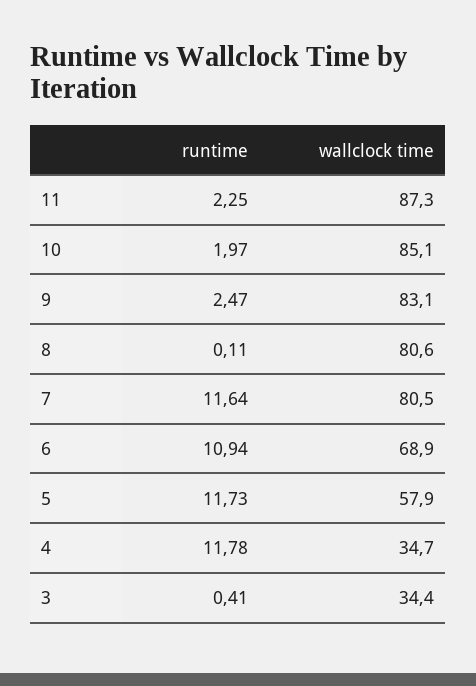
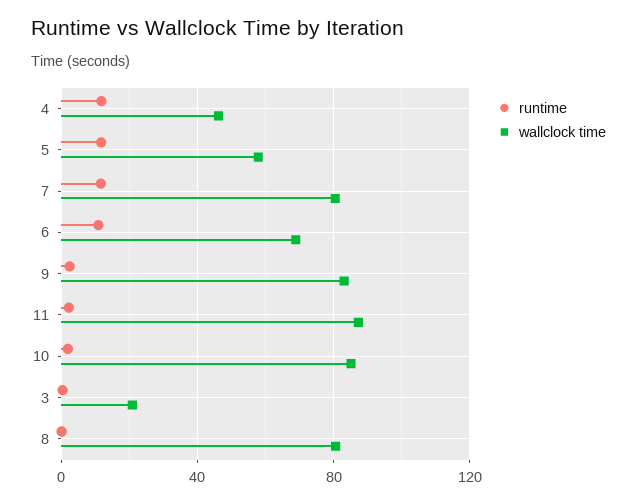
wallclock time, 4: 34.7 -> 45
wallclock time, 3: 34.4 -> 20

